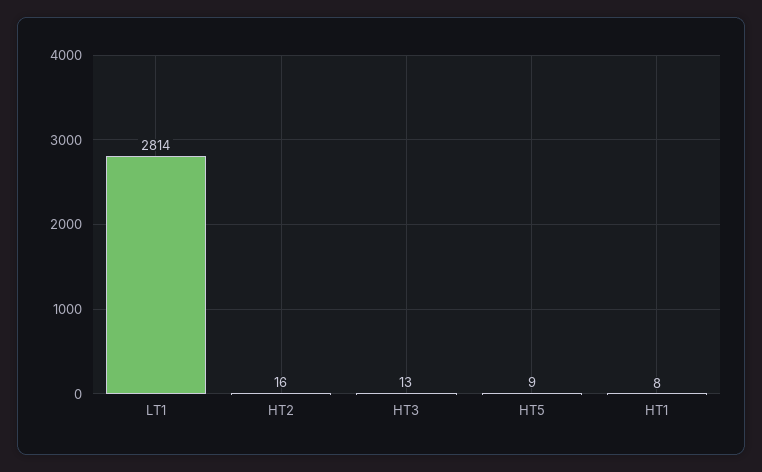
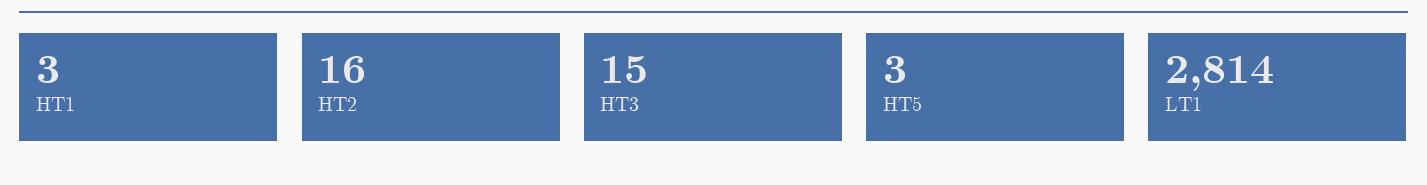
HT3: 13 -> 15
HT5: 9 -> 3
HT1: 8 -> 3

